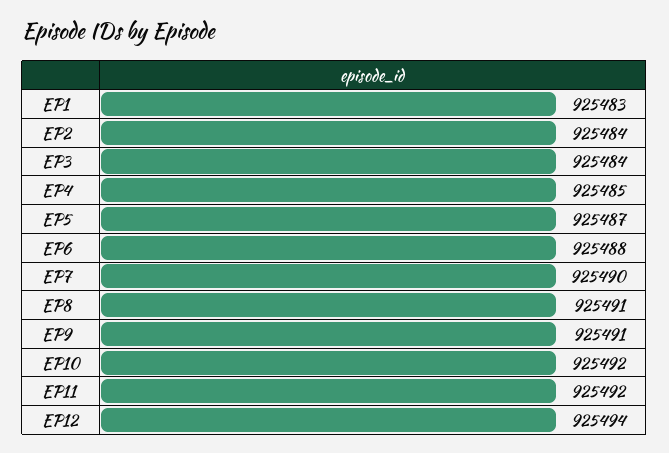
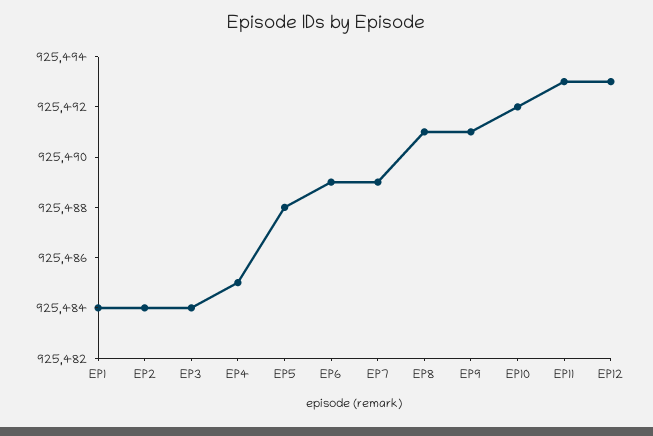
EP1: 925483 -> 925484
EP5: 925487 -> 925488
EP6: 925488 -> 925489
EP7: 925490 -> 925489
EP11: 925492 -> 925493
EP12: 925494 -> 925493

